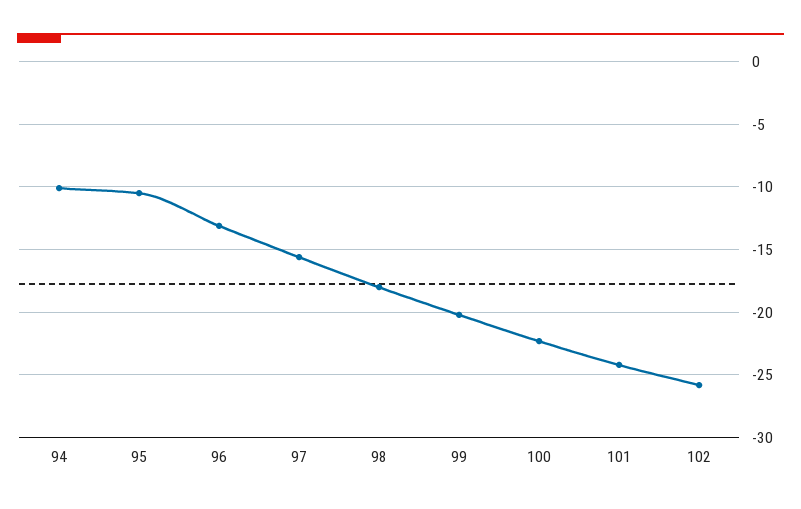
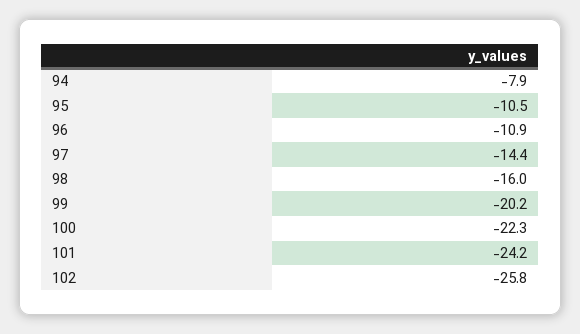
94: -10 -> -7.9
96: -13 -> -10.9
97: -15.5 -> -14.4
98: -18 -> -16

